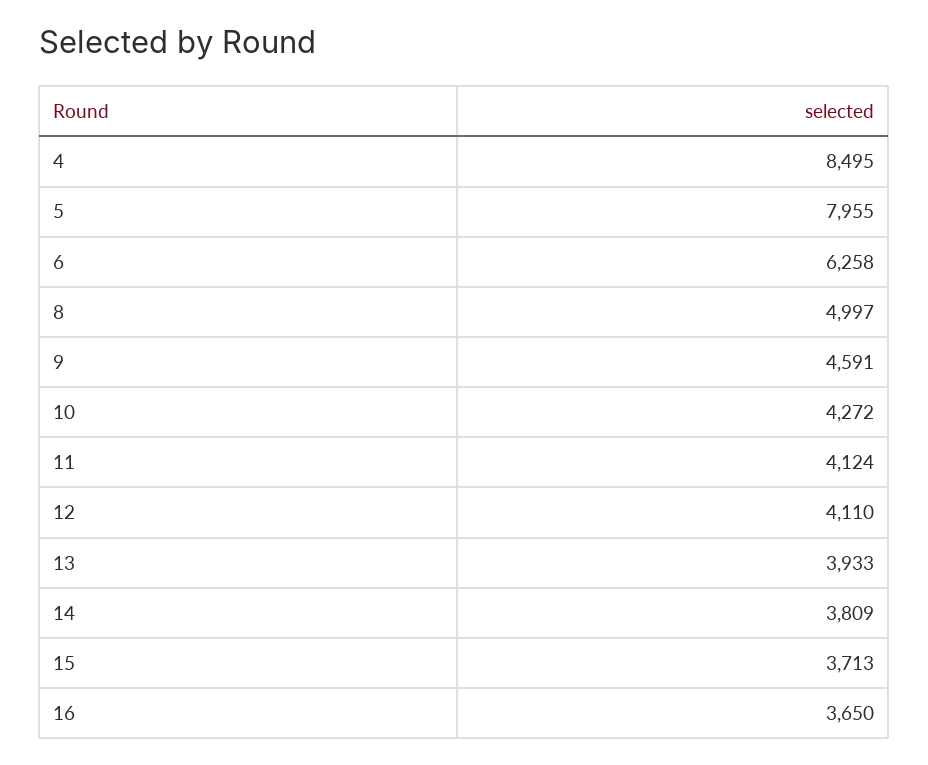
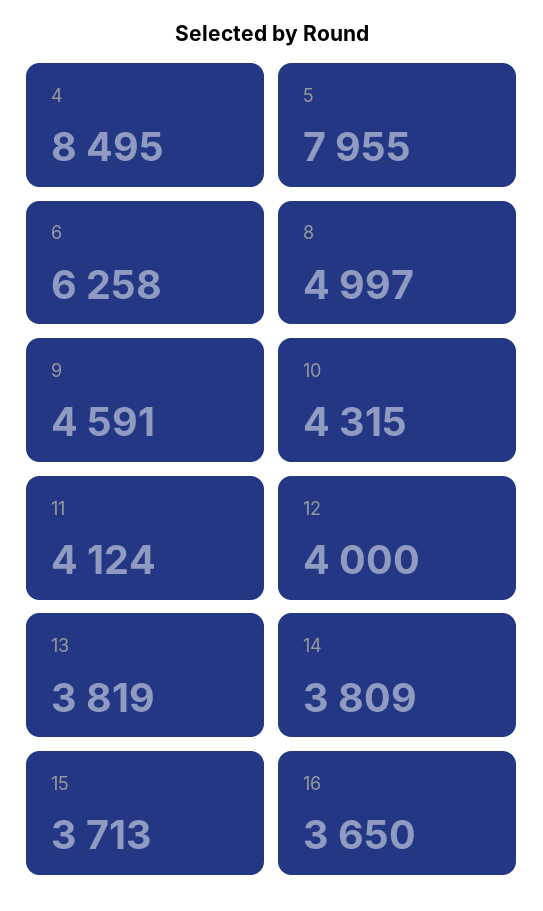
10: 4272 -> 4315
12: 4110 -> 4000
13: 3933 -> 3819

